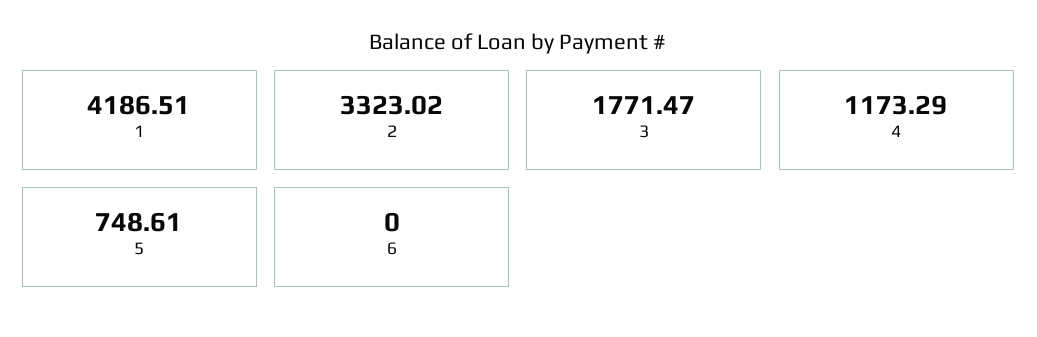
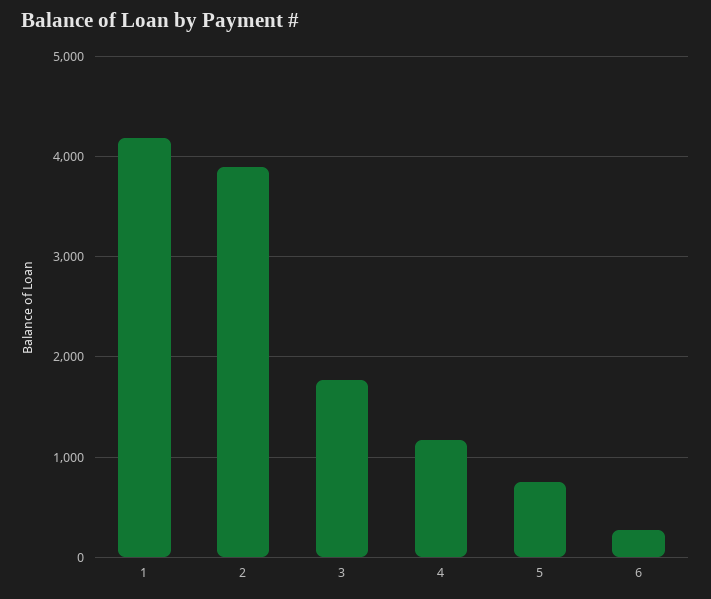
2: 3323.02 -> 3900
6: 0 -> 300

